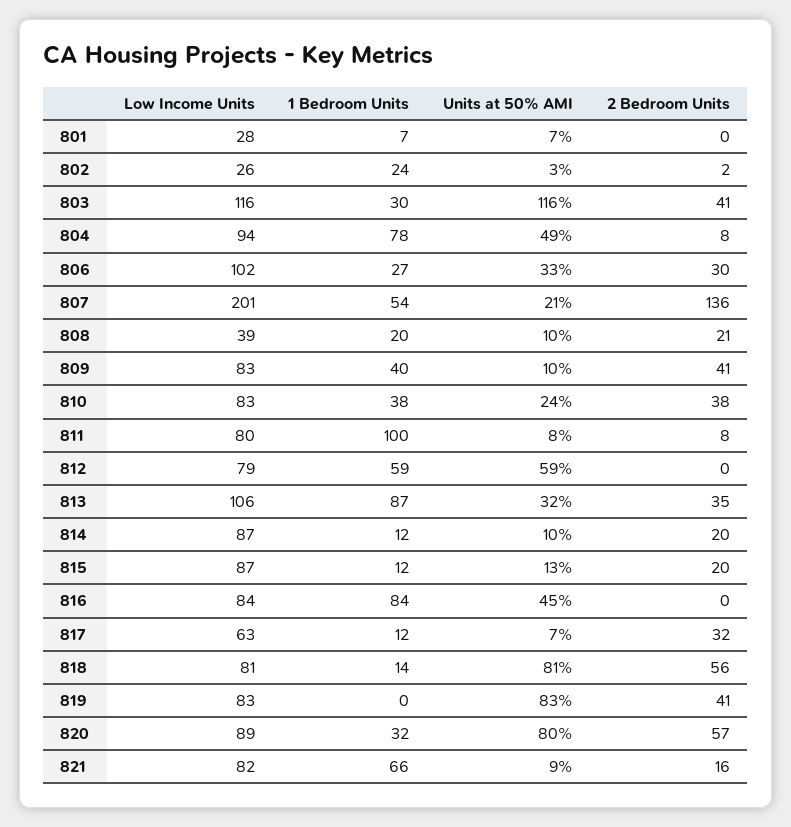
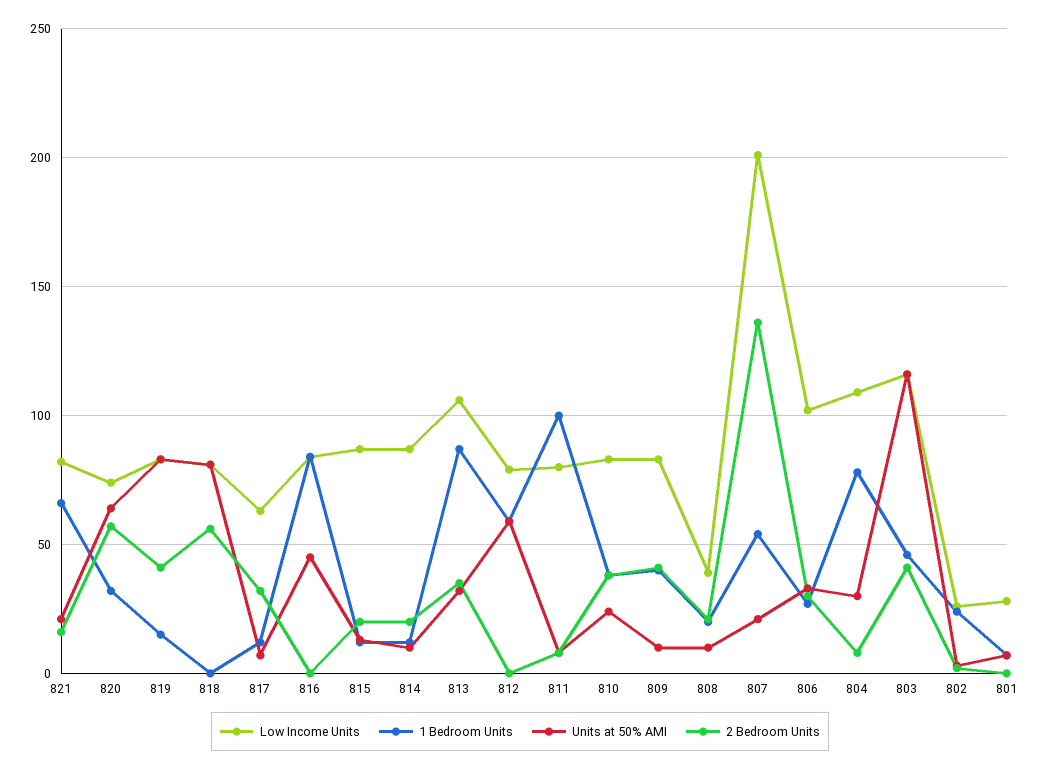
1 Bedroom Units, 803: 30 -> 45
Low Income Units, 804: 94 -> 110
Units at 50% AMI, 804: 49 -> 30
1 Bedroom Units, 818: 14 -> 0
1 Bedroom Units, 819: 0 -> 15
Low Income Units, 820: 89 -> 75
Units at 50% AMI, 820: 80 -> 65
Units at 50% AMI, 821: 9 -> 20

